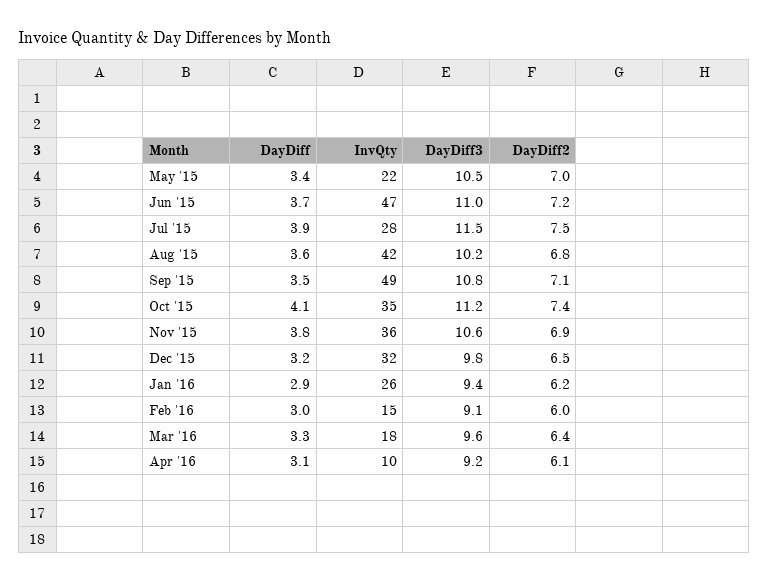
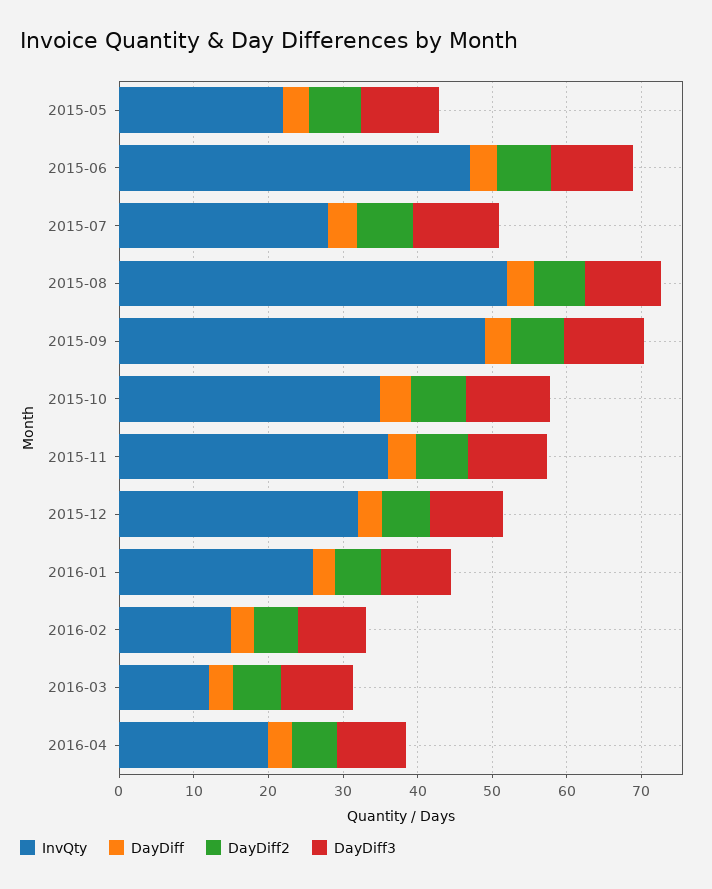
InvQty, Aug '15: 42 -> 52
InvQty, Mar '16: 18 -> 12
InvQty, Apr '16: 10 -> 20

